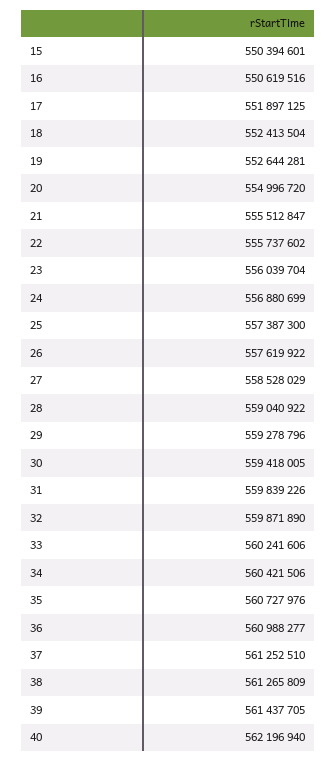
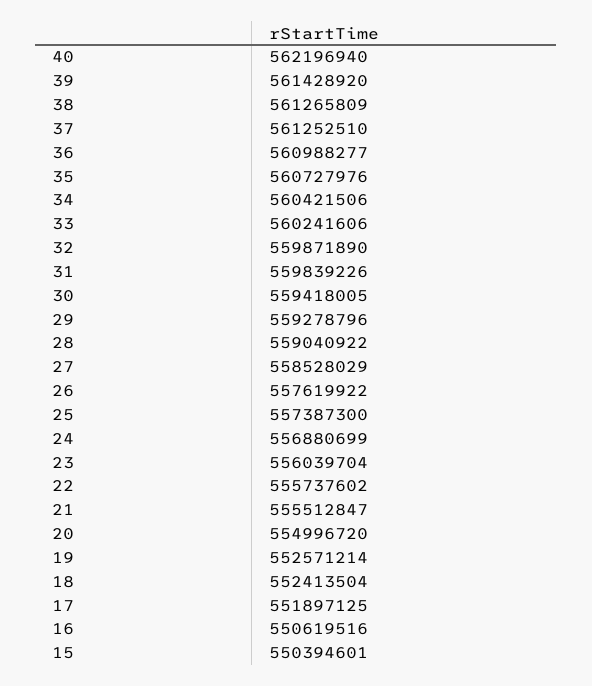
19: 552644281 -> 552571214
39: 561437705 -> 561428920

